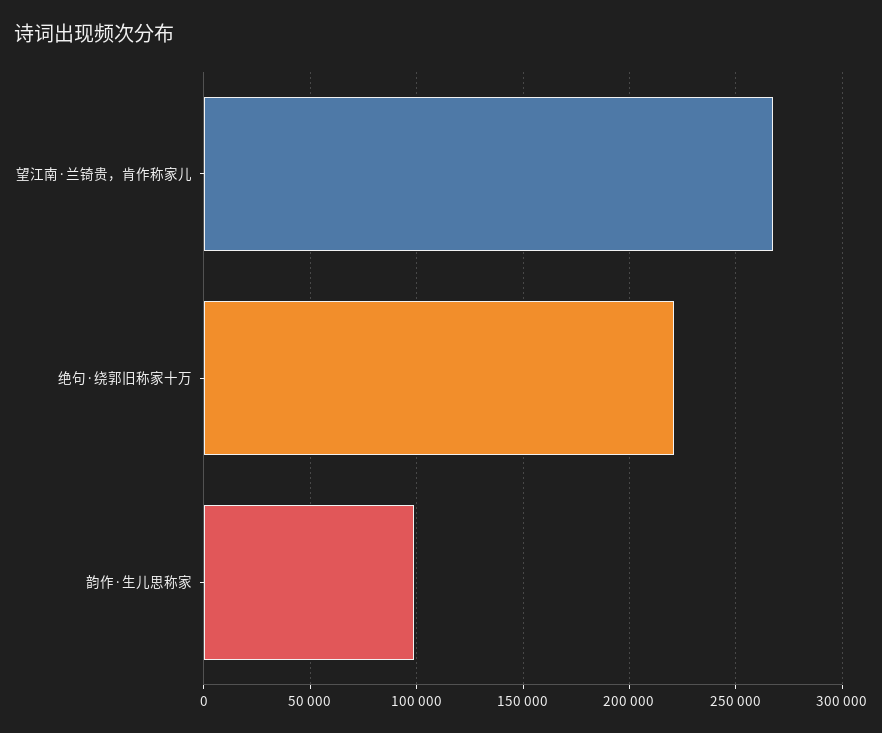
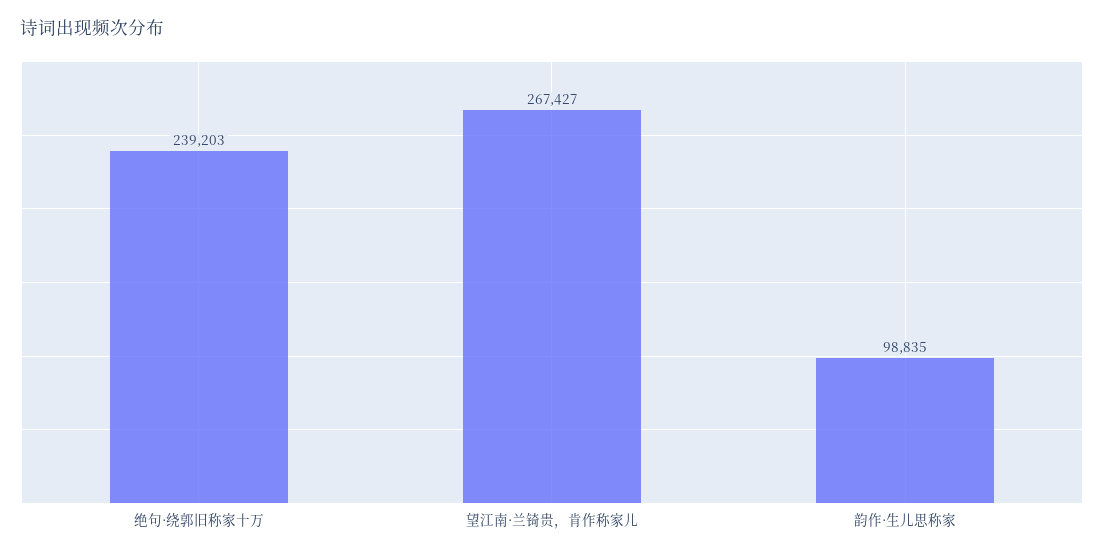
绝句·绕郭旧称家十万: 220000 -> 239203

